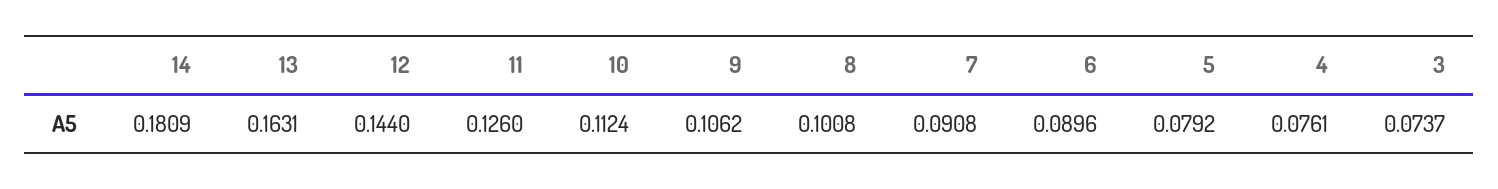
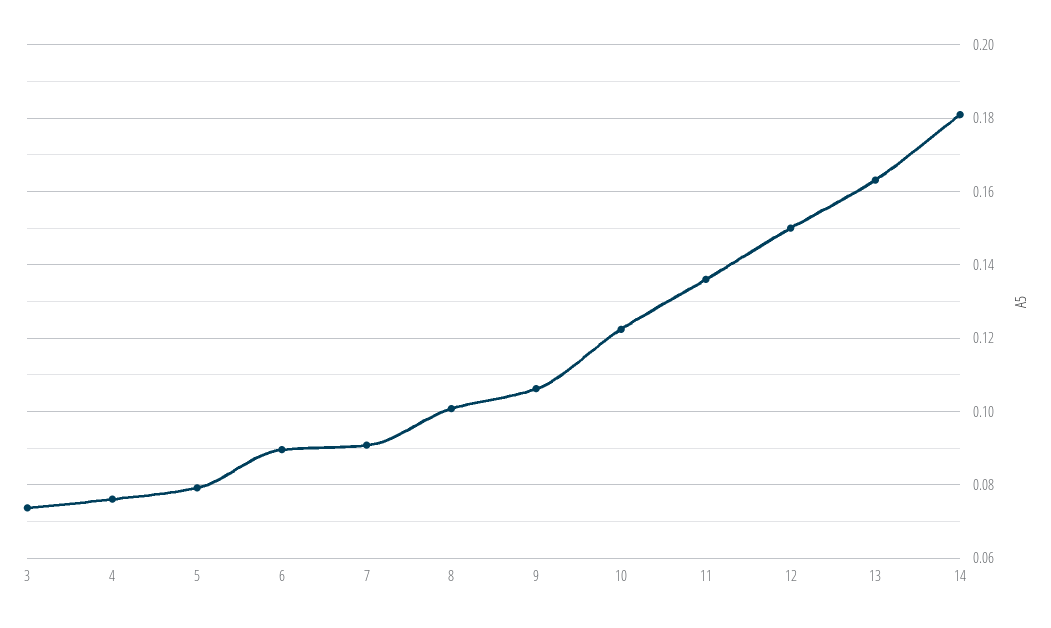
12: 0.144 -> 0.15
11: 0.126 -> 0.136
10: 0.1124 -> 0.122

